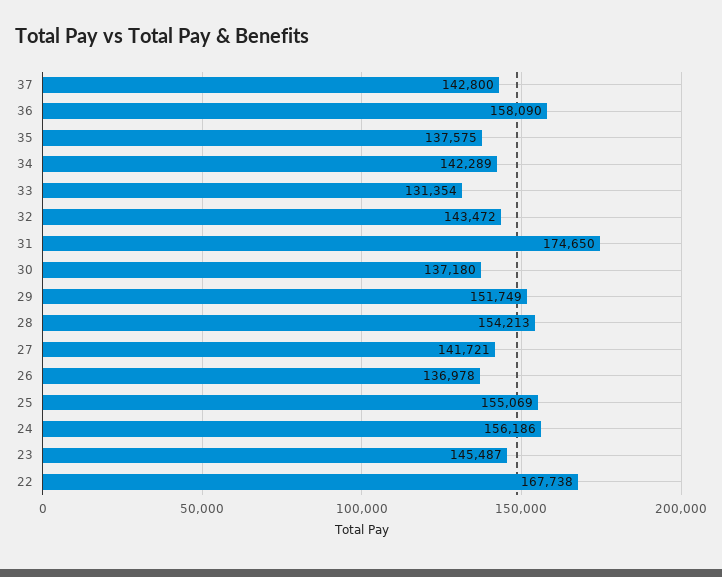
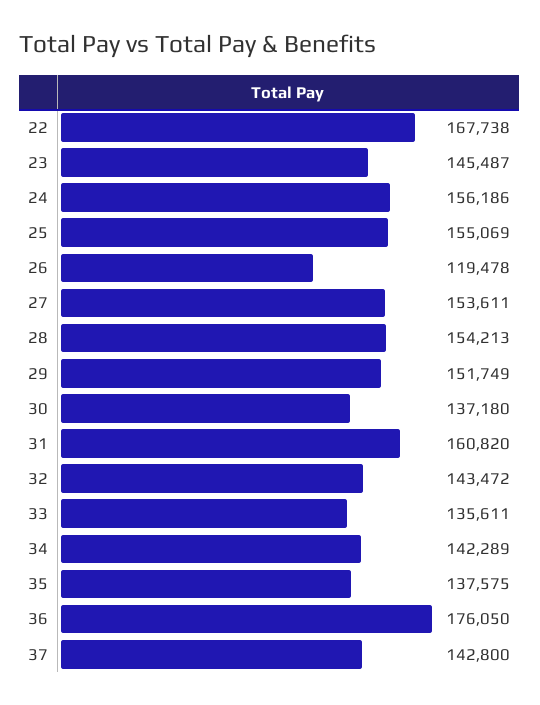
36: 158090 -> 176050
33: 131354 -> 135611
31: 174650 -> 160820
27: 141721 -> 153611
26: 136978 -> 119478

